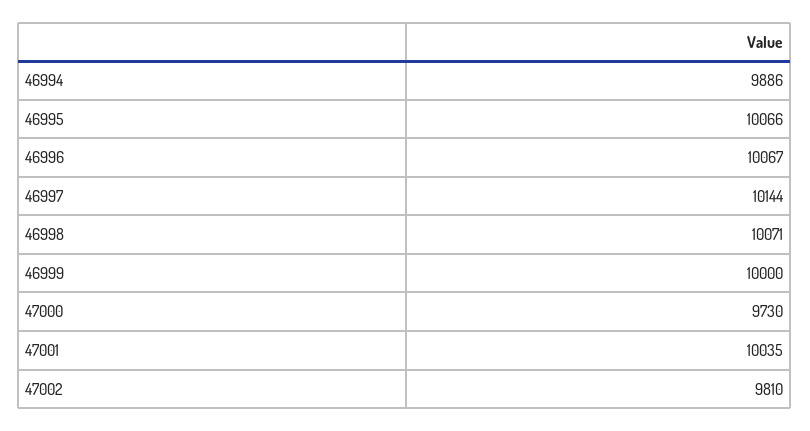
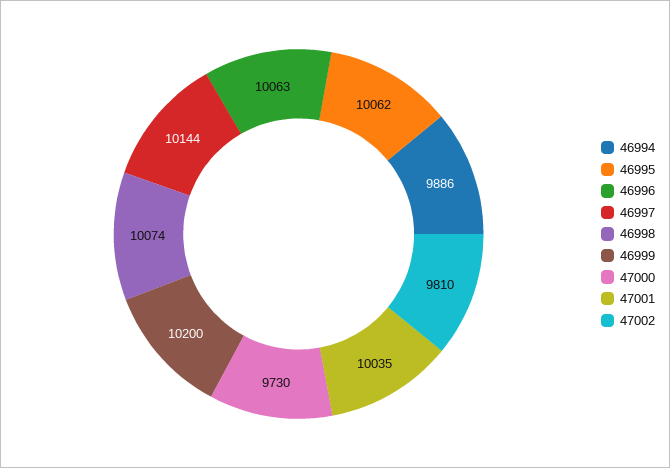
46995: 10066 -> 10062
46996: 10067 -> 10063
46998: 10071 -> 10074
46999: 10000 -> 10200

